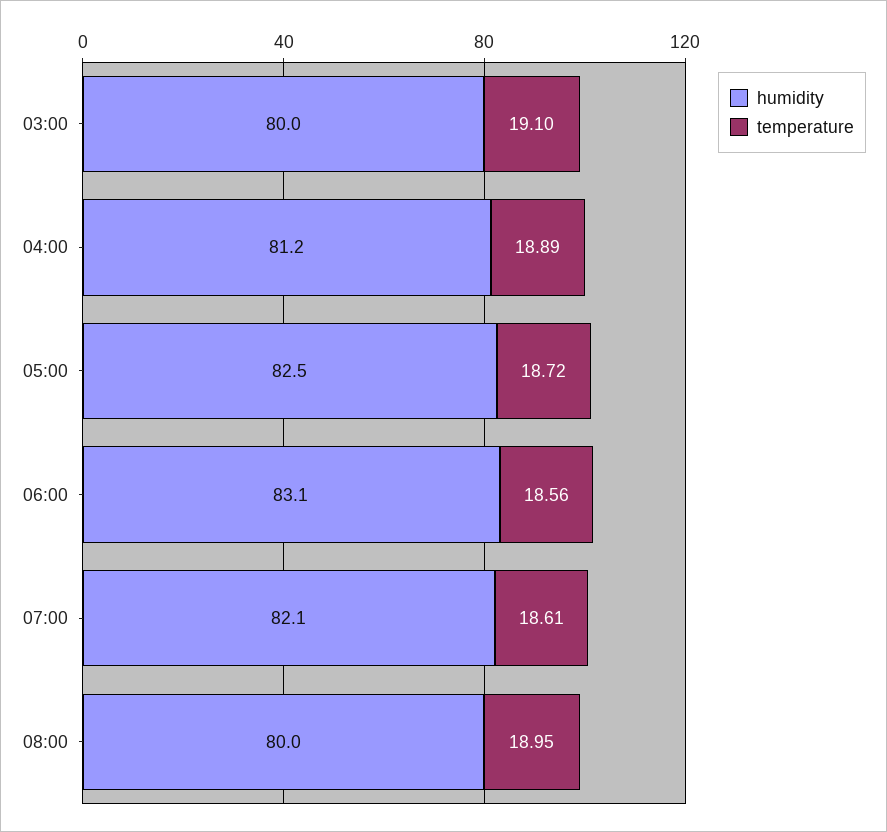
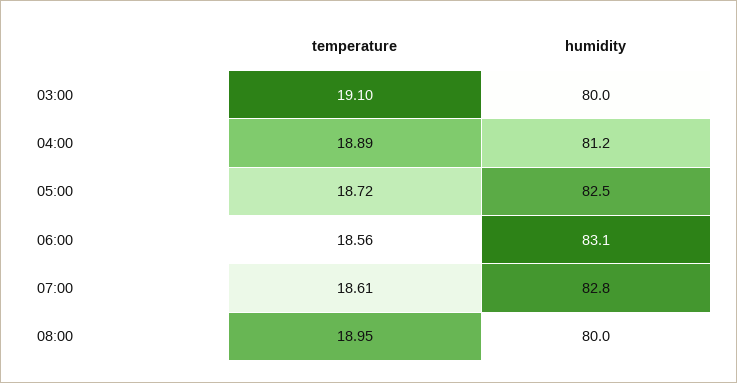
humidity, 07:00: 82.1 -> 82.8

